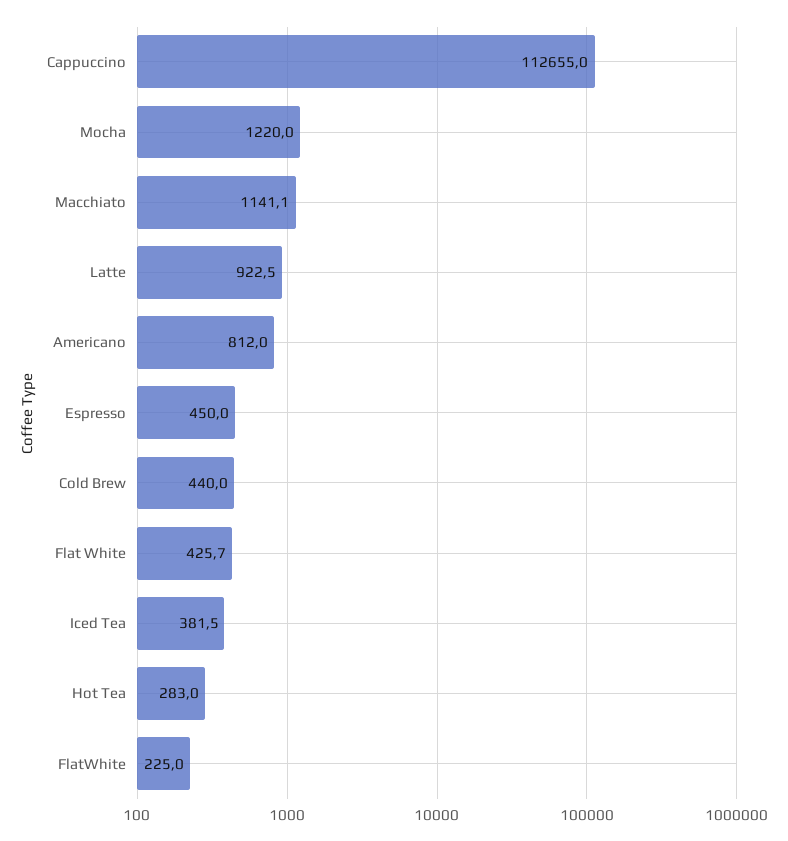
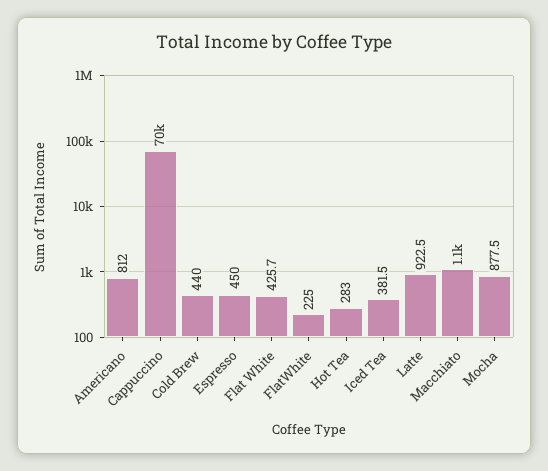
Cappuccino: 112655 -> 70000
Mocha: 1220 -> 877.5

